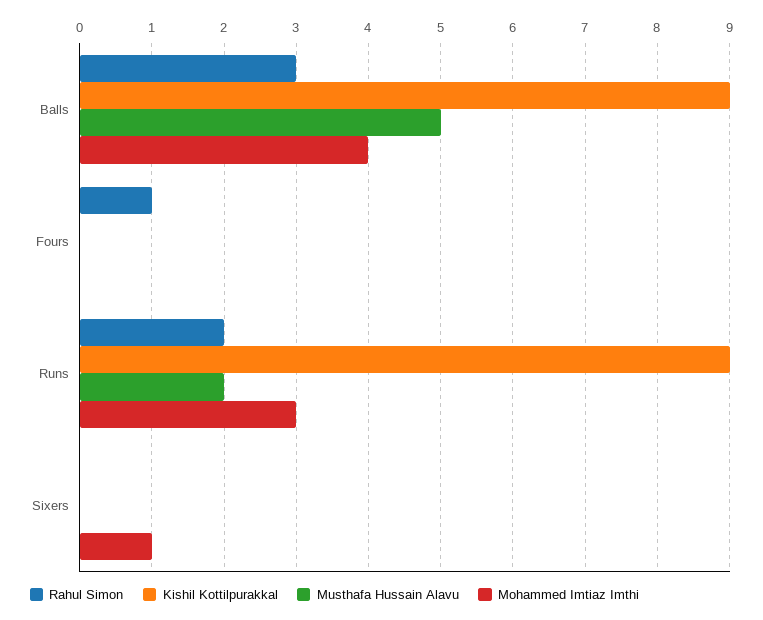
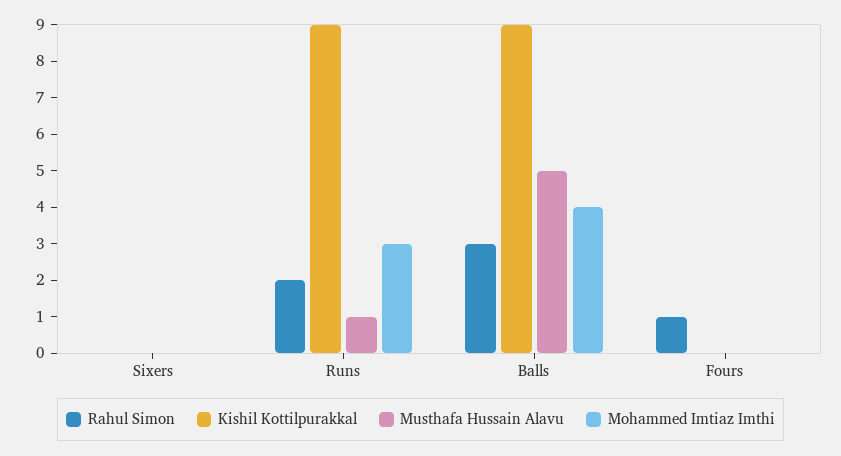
Musthafa Hussain Alavu, Runs: 2 -> 1
Mohammed Imtiaz Imthi, Sixers: 1 -> 0

